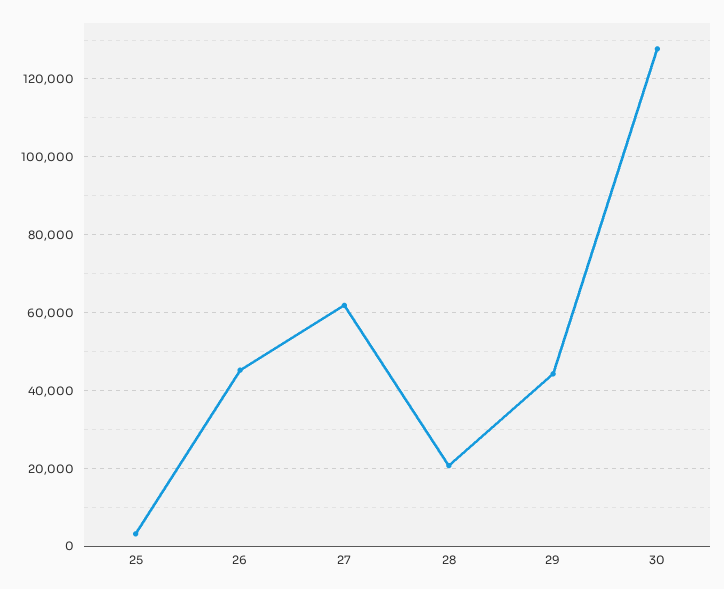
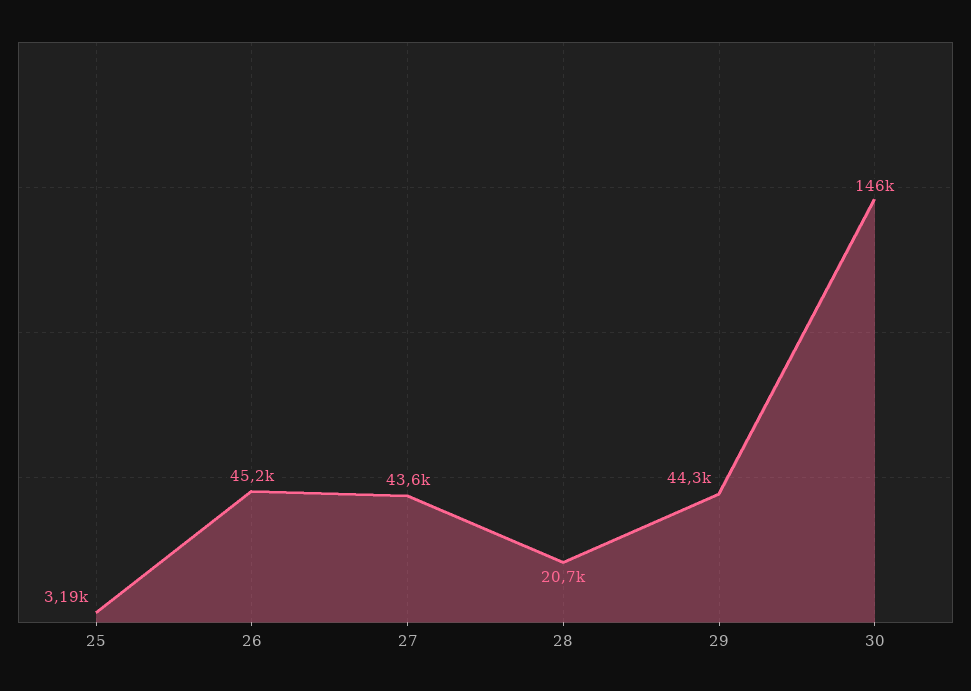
27: 62000 -> 43600
30: 128000 -> 146000

